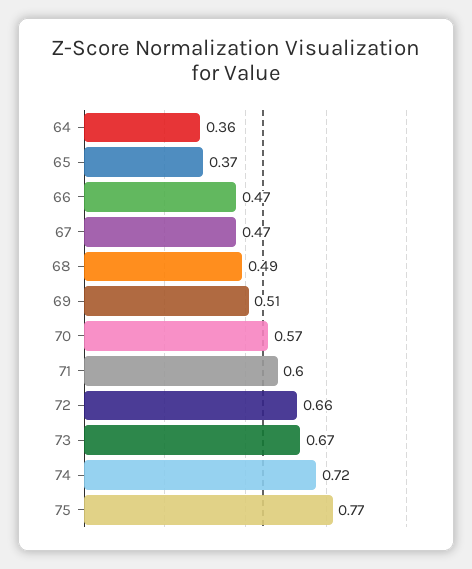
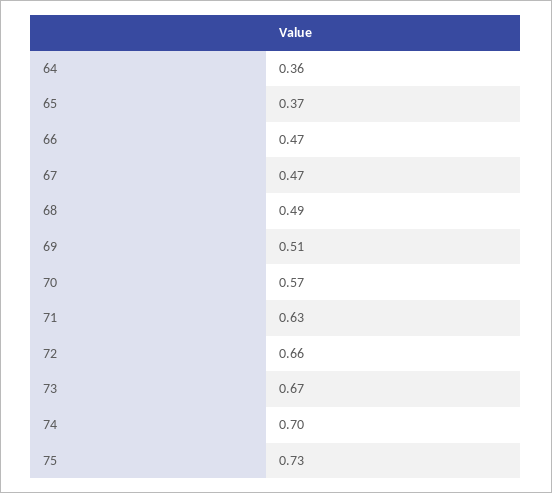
71: 0.6 -> 0.63
74: 0.72 -> 0.7
75: 0.77 -> 0.73

